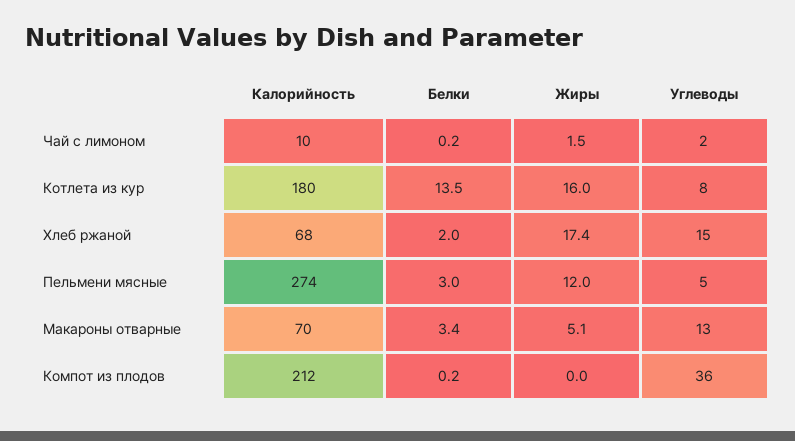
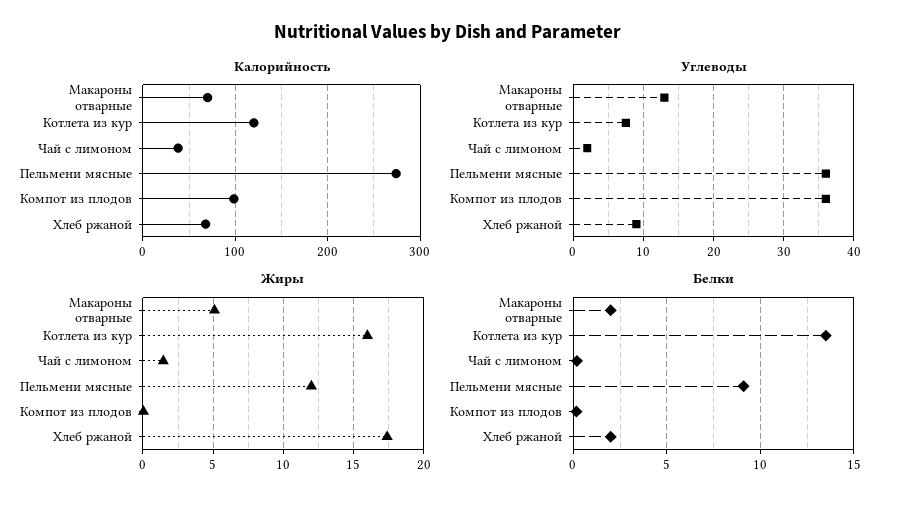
Калорийность, Чай с лимоном: 10 -> 40
Калорийность, Котлета из кур: 180 -> 120
Углеводы, Хлеб ржаной: 15 -> 9
Белки, Пельмени мясные: 3 -> 9
Углеводы, Пельмени мясные: 5 -> 36
Белки, Макароны отварные: 3.4 -> 2
Калорийность, Компот из плодов: 212 -> 100

